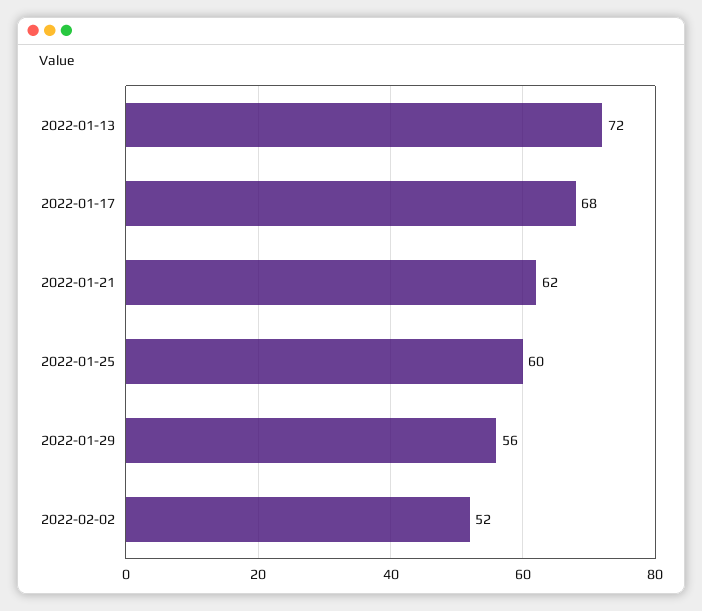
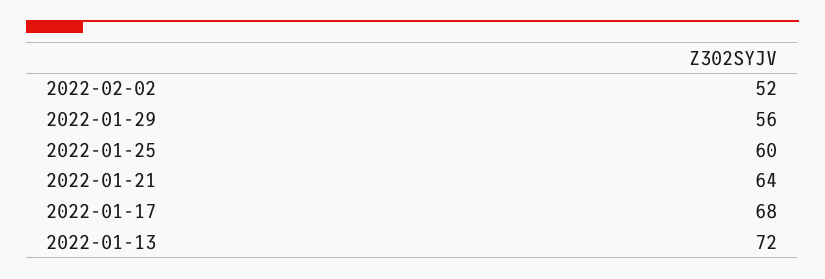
2022-01-21: 62 -> 64

